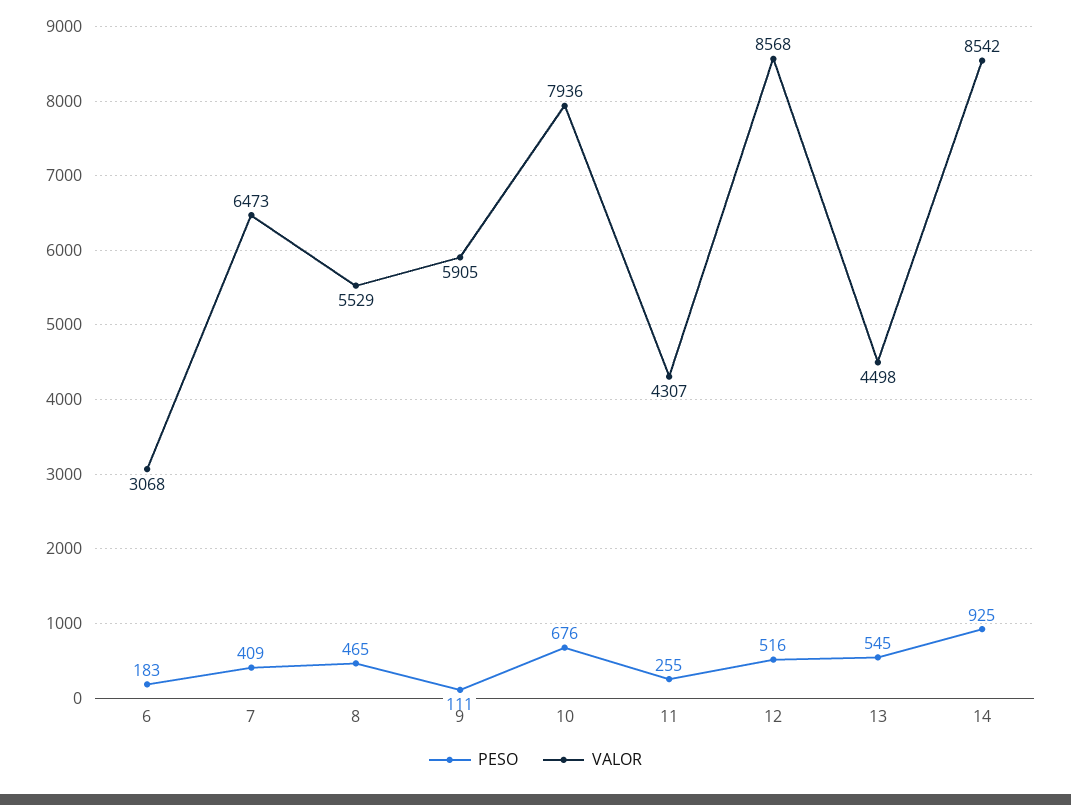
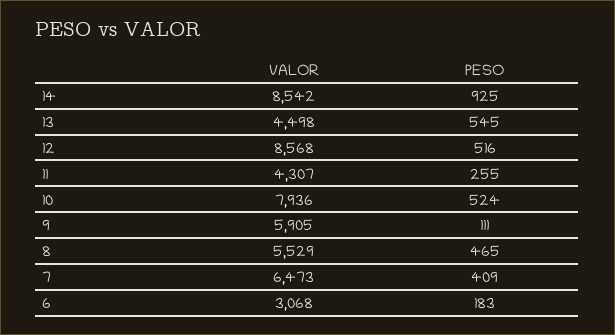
PESO, 10: 676 -> 524

